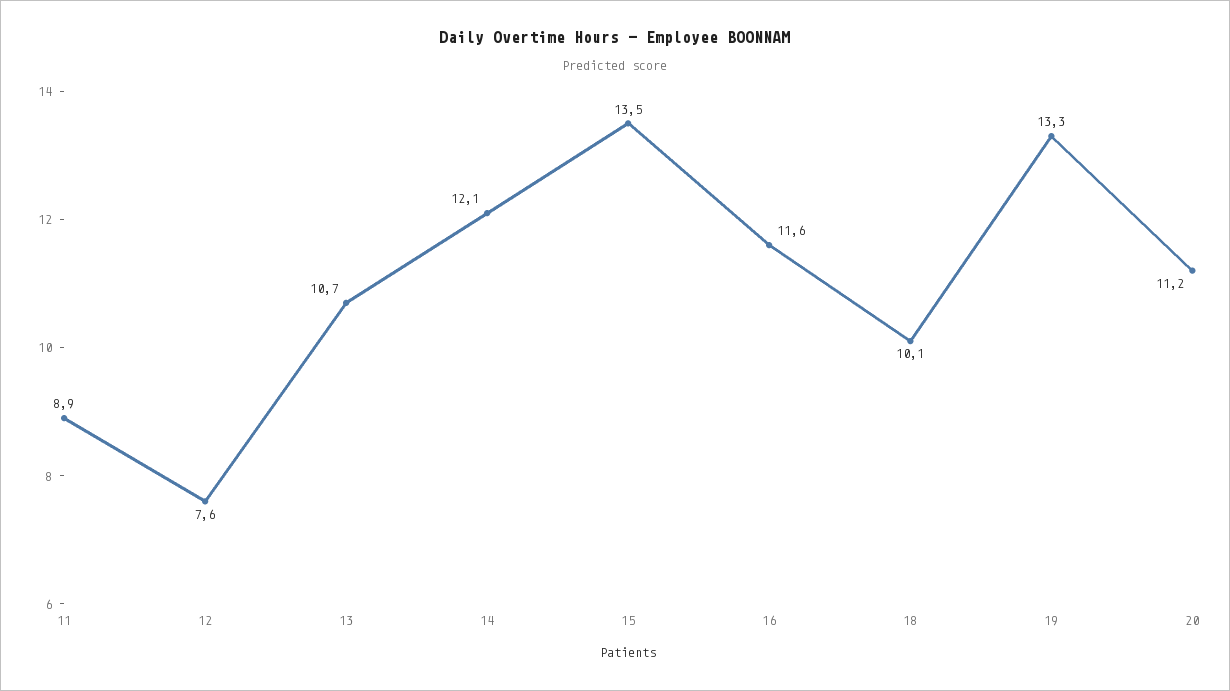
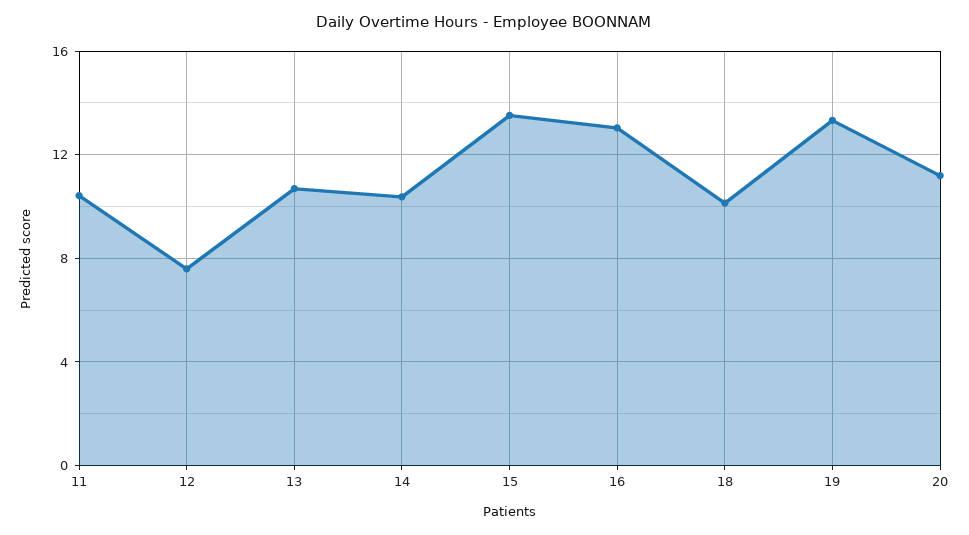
11: 8.9 -> 10.5
14: 12.1 -> 10.5
16: 11.6 -> 13

